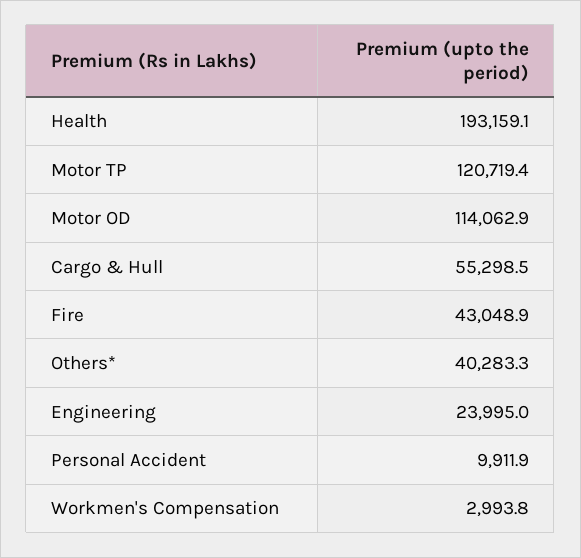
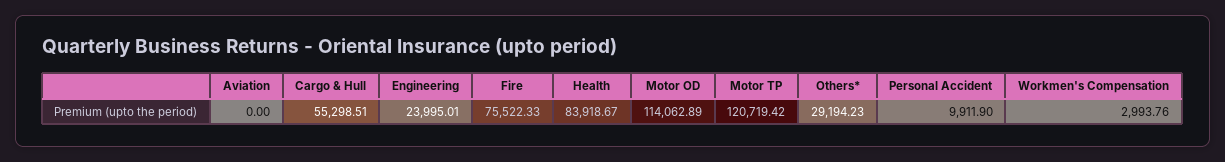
Health: 193159.1 -> 83918.67
Fire: 43048.9 -> 75522.33
Others*: 40283.3 -> 29194.23
Aviation: none -> 0

